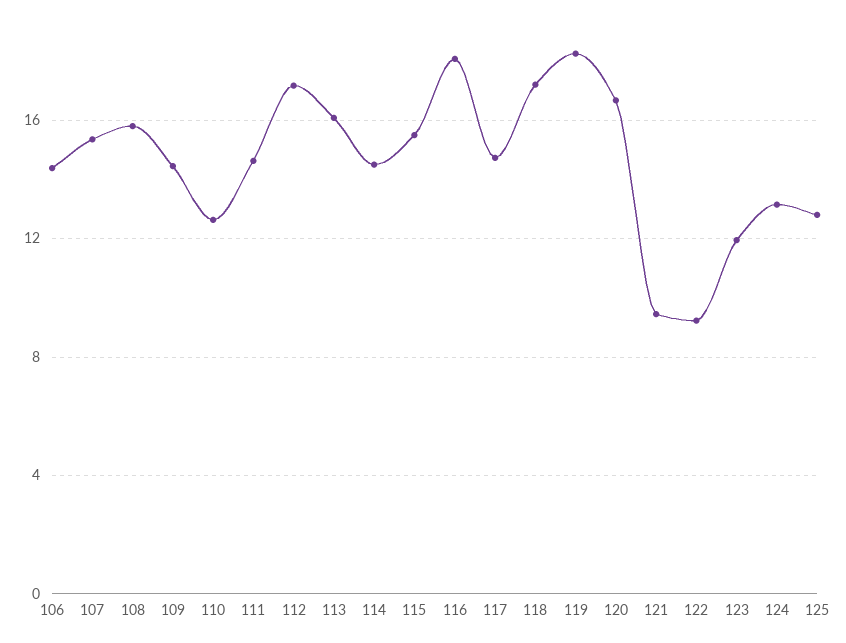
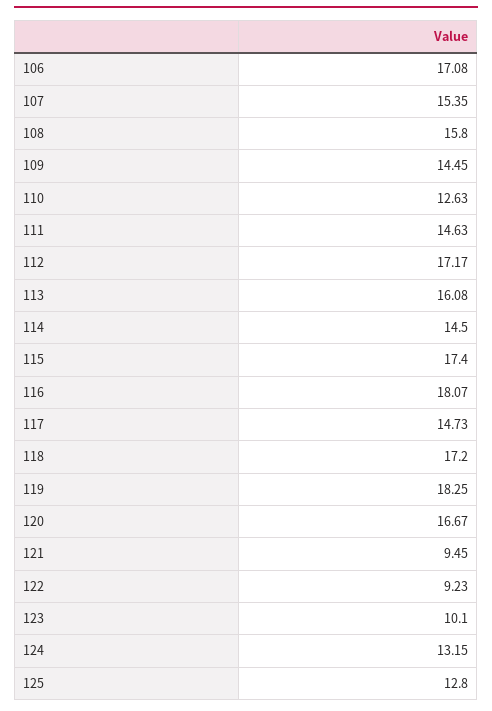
106: 14.5 -> 17.08
115: 15.5 -> 17.4
123: 12 -> 10.1

